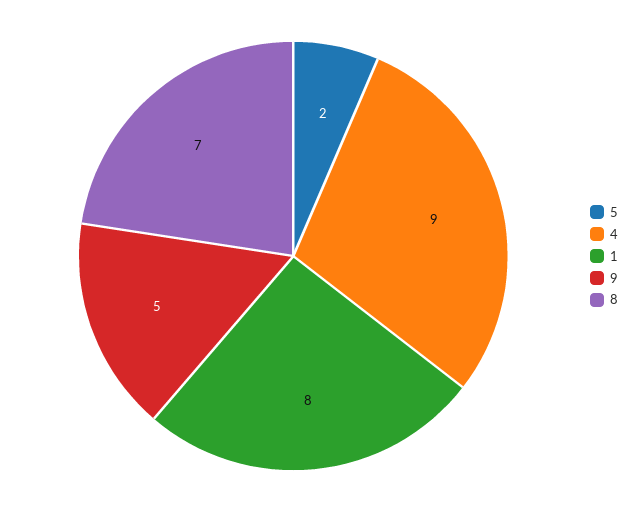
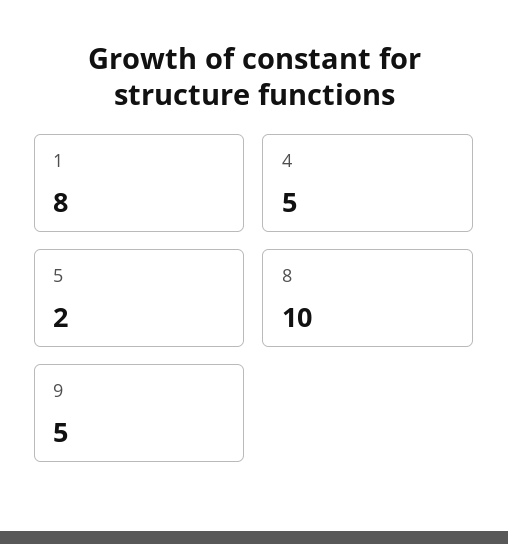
4: 9 -> 5
8: 7 -> 10

